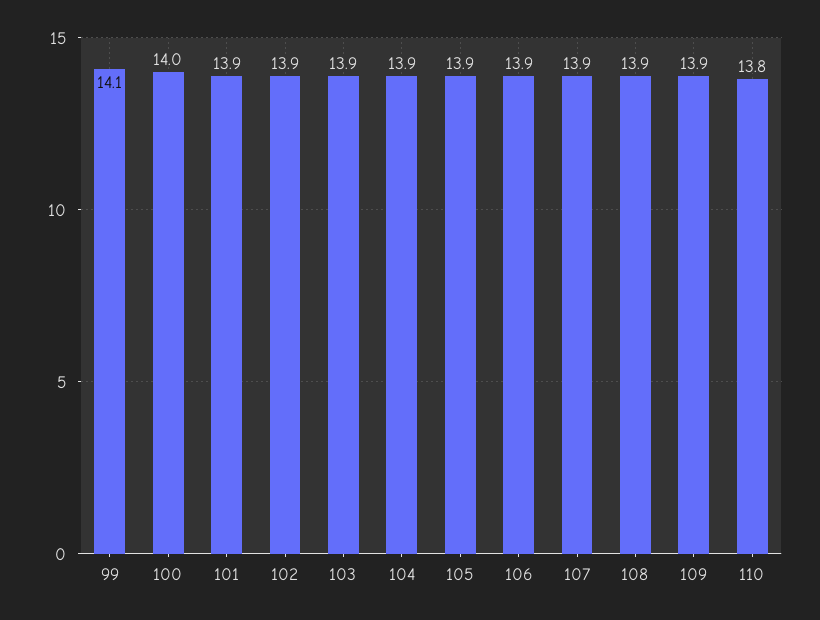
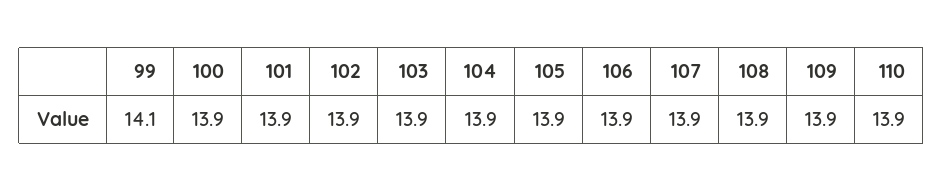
100: 14 -> 13.9
110: 13.8 -> 13.9

